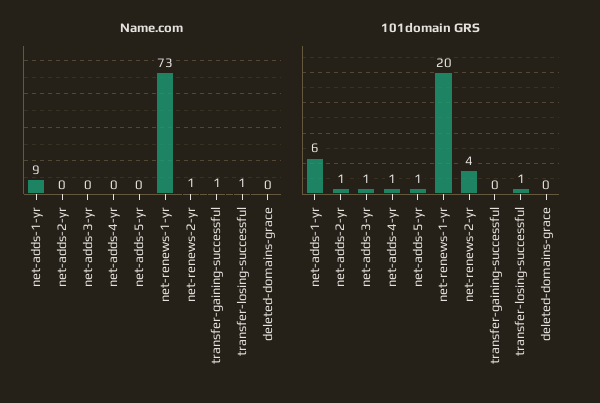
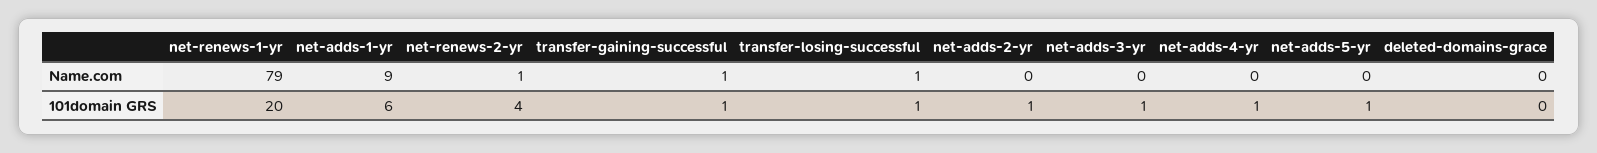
Name.com, net-renews-1-yr: 73 -> 79
101domain GRS, transfer-gaining-successful: 0 -> 1

